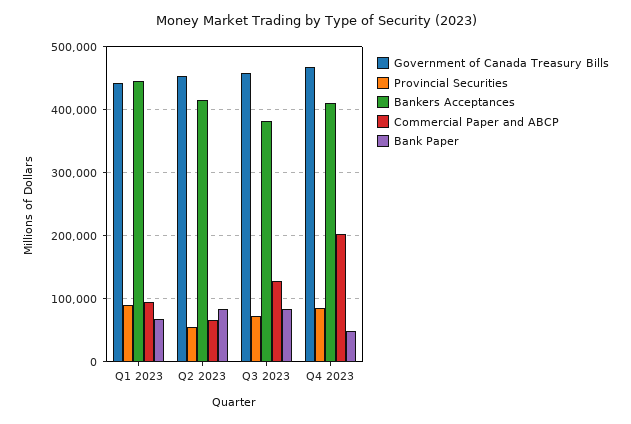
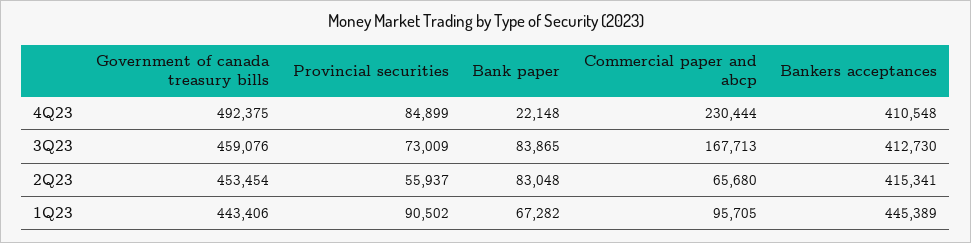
Bankers Acceptances, Q3 2023: 380000 -> 412730
Commercial Paper and ABCP, Q3 2023: 130000 -> 167713
Government of Canada Treasury Bills, Q4 2023: 470000 -> 492375
Commercial Paper and ABCP, Q4 2023: 200000 -> 230444
Bank Paper, Q4 2023: 50000 -> 22148

